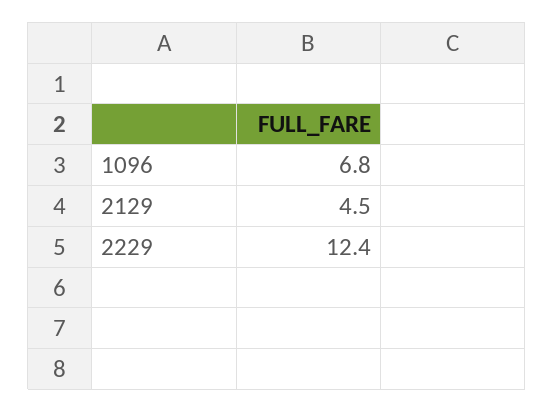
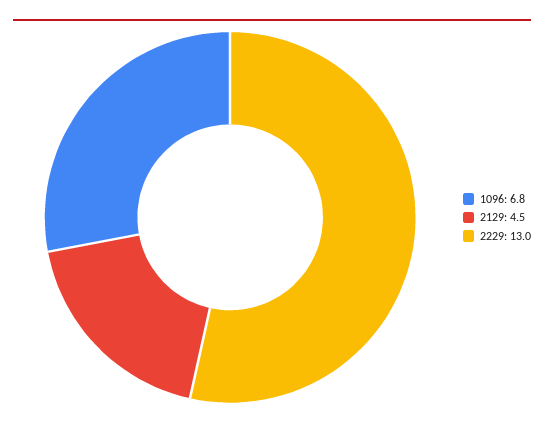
2229: 12.4 -> 13

